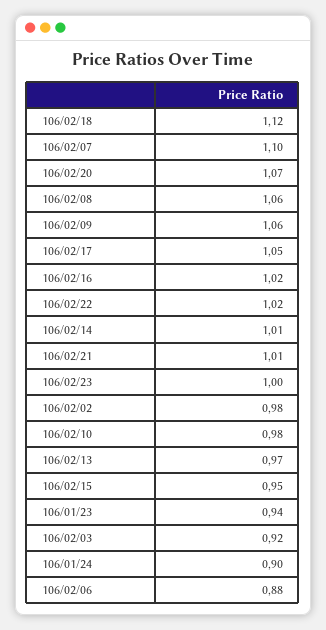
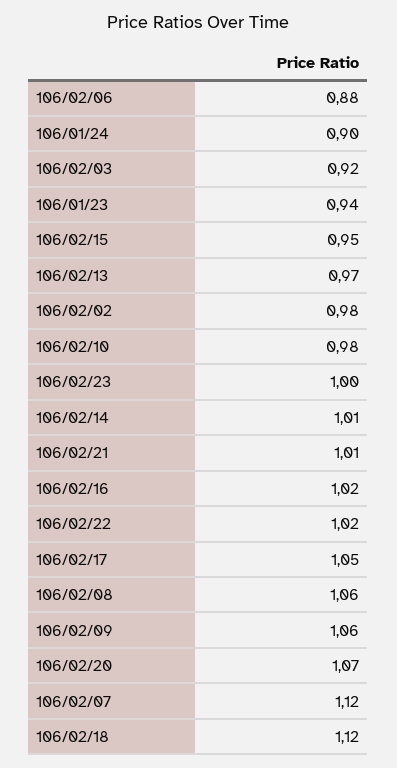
106/02/07: 1.1 -> 1.12

